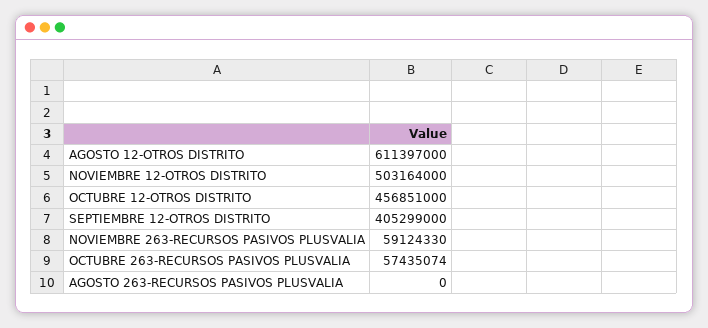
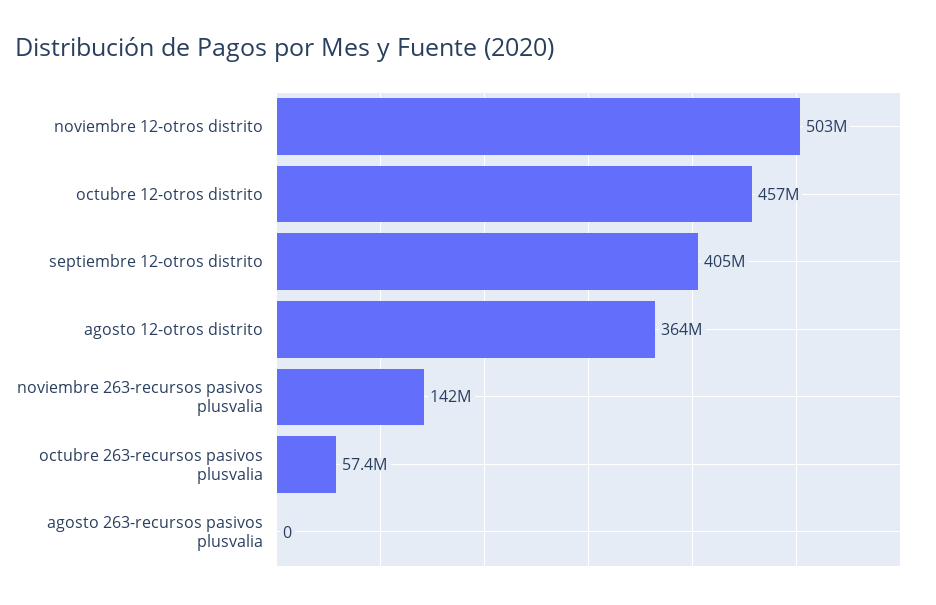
AGOSTO 12-OTROS DISTRITO: 611397000 -> 364000000
NOVIEMBRE 263-RECURSOS PASIVOS PLUSVALIA: 59124330 -> 142000000

